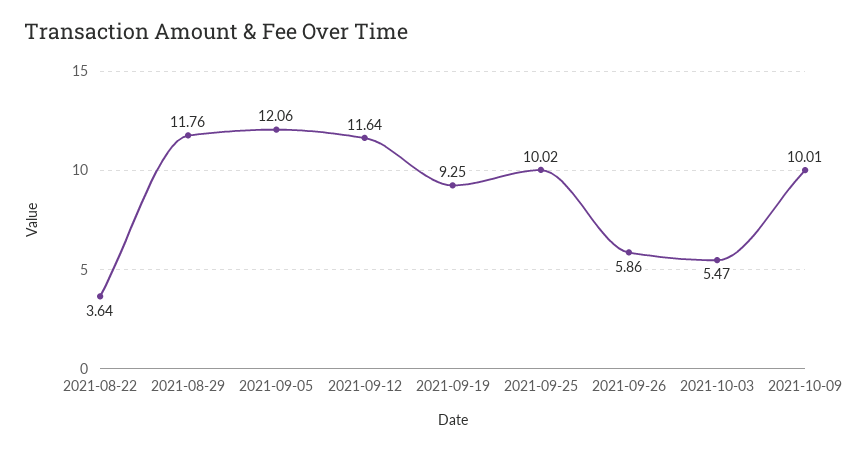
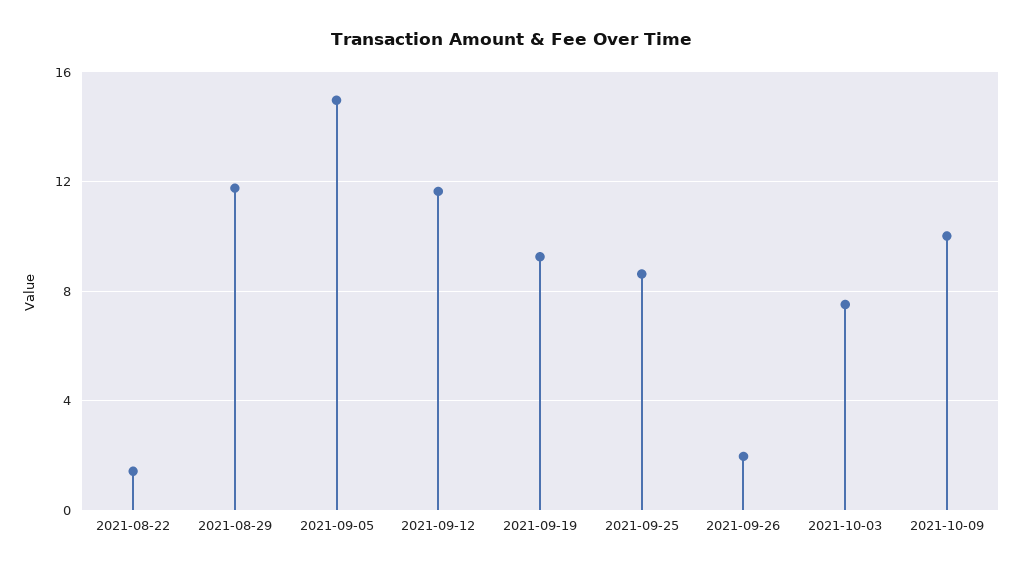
2021-08-22: 3.64 -> 1.5
2021-09-05: 12.06 -> 15
2021-09-25: 10.02 -> 8.5
2021-09-26: 5.86 -> 2
2021-10-03: 5.47 -> 7.5

